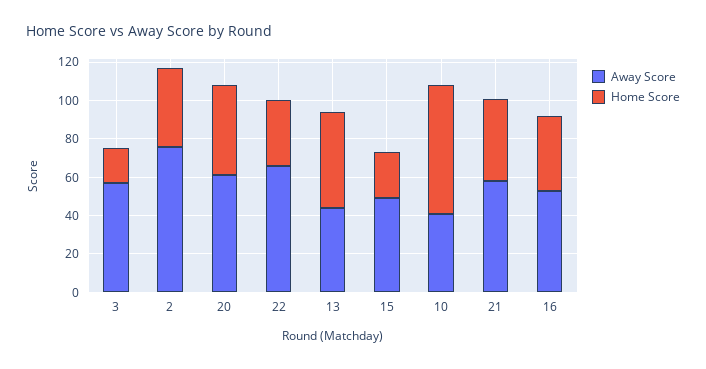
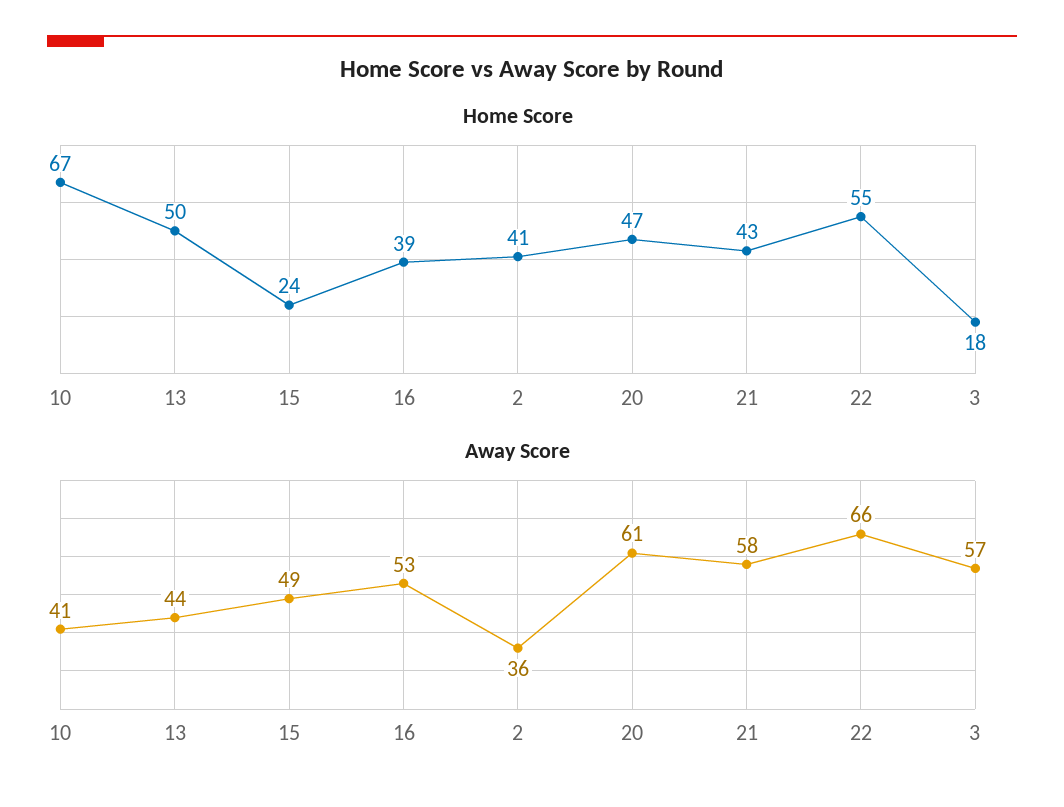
Away Score, 2: 75 -> 36
Home Score, 22: 35 -> 55

